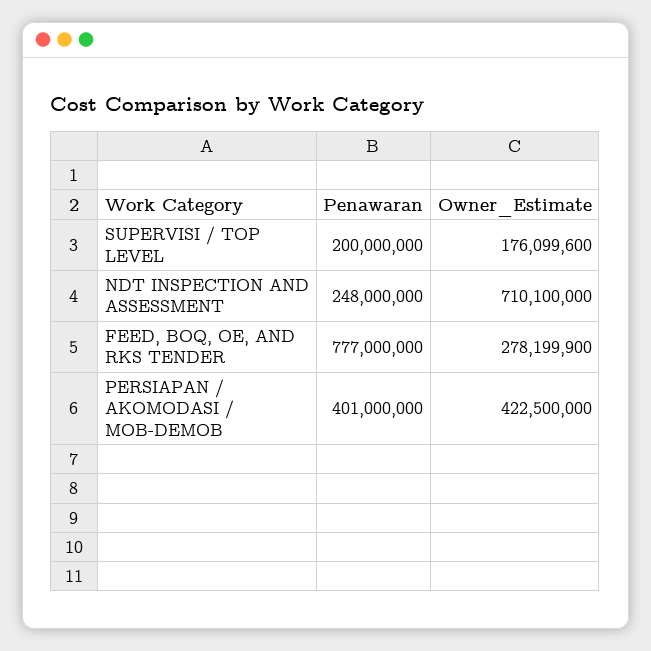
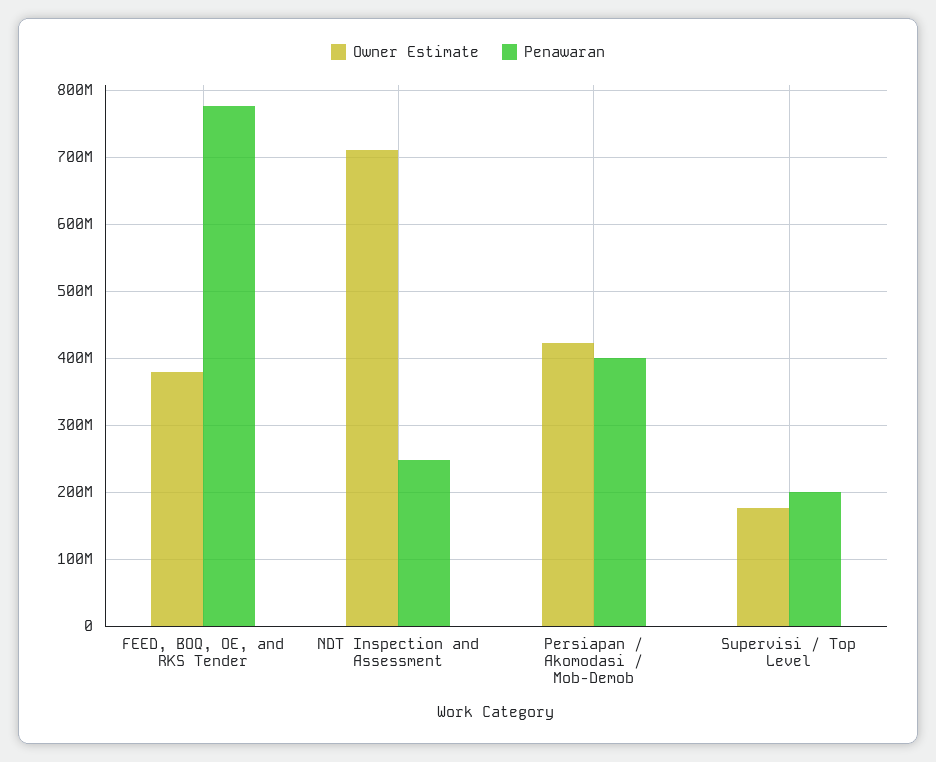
Owner_Estimate, FEED, BOQ, OE, AND RKS TENDER: 278199900 -> 380000000

